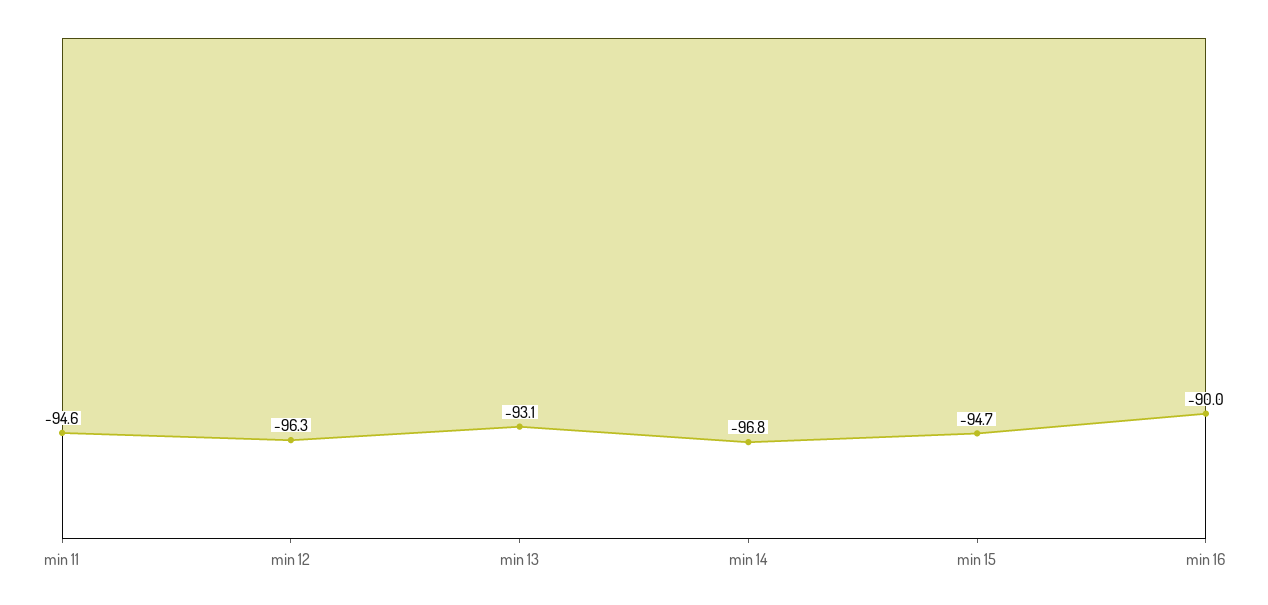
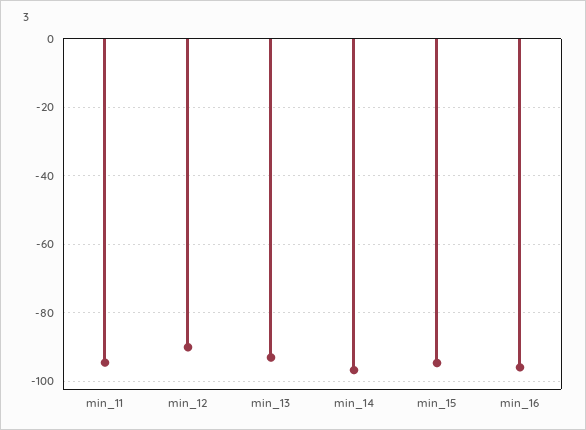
min 12: -96.3 -> -90
min 16: -90 -> -96

